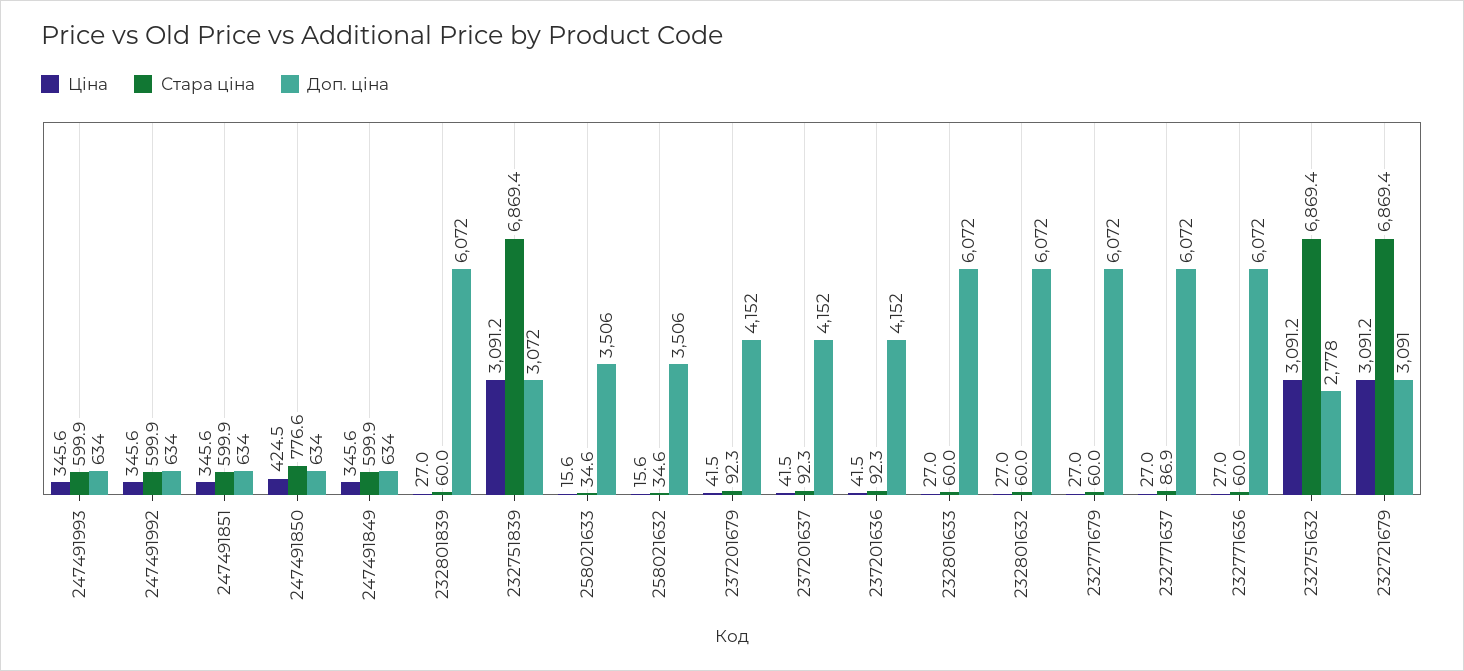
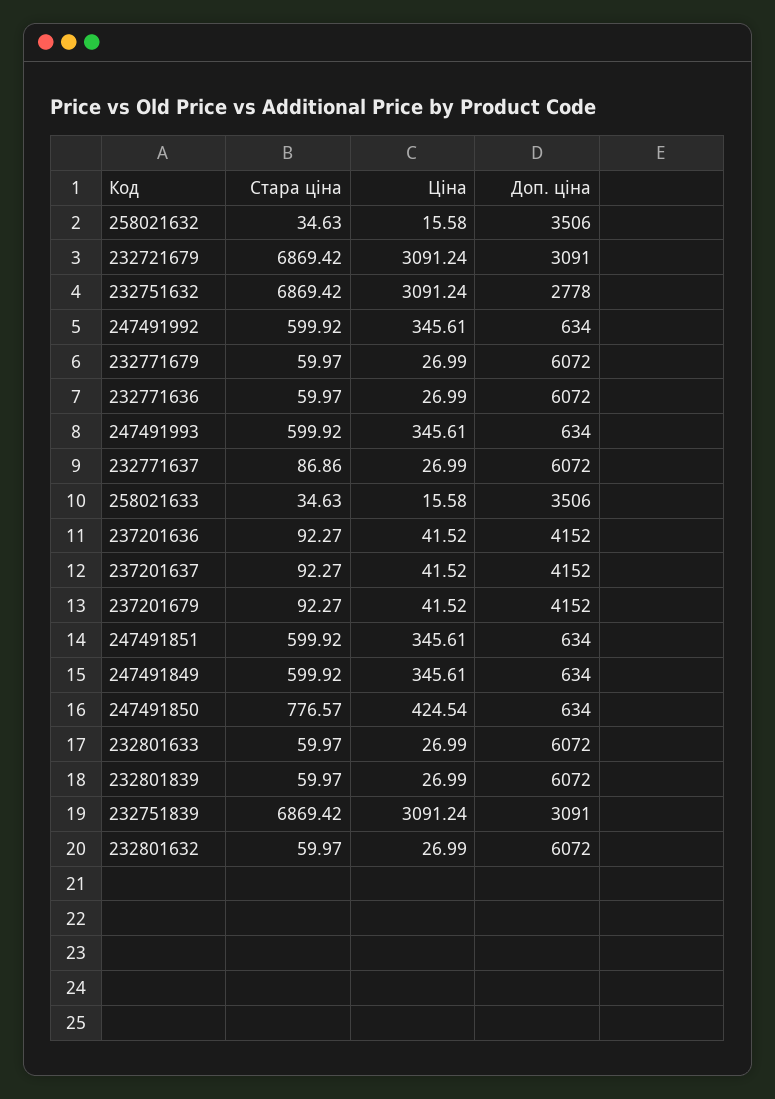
Доп. ціна, 232751839: 3072 -> 3091

